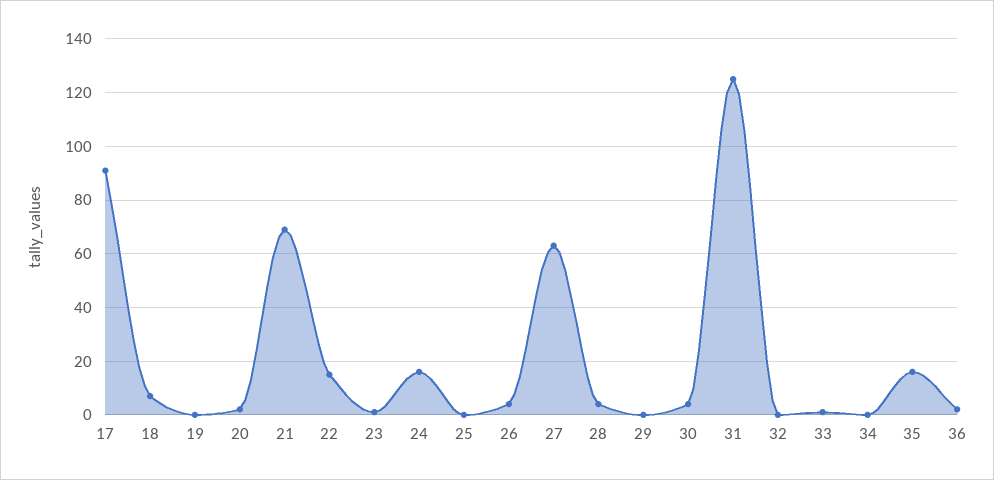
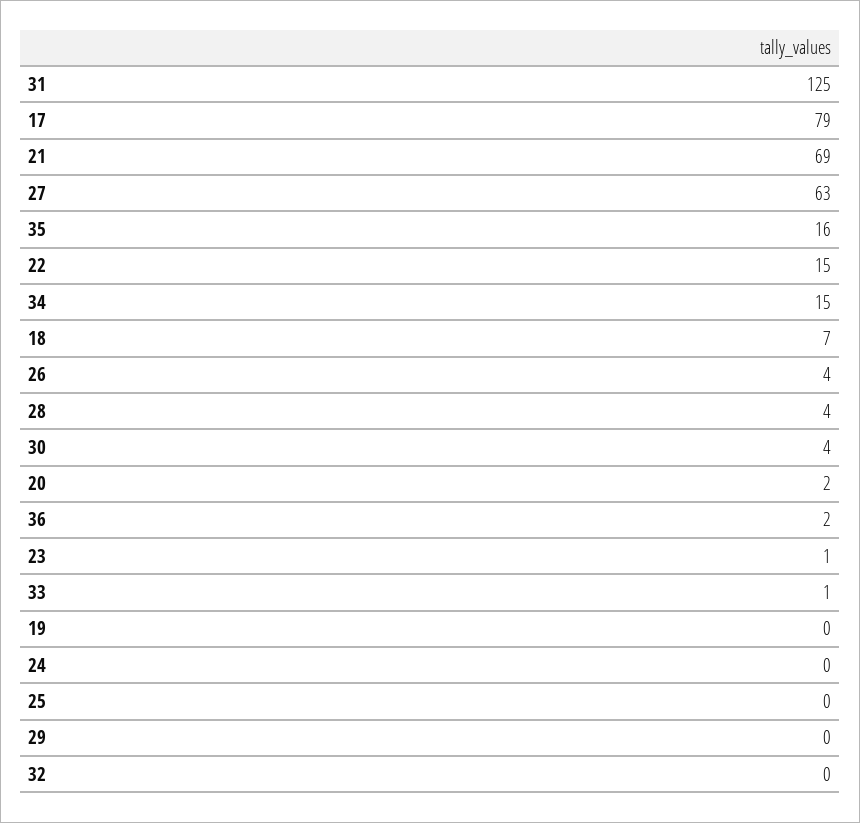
17: 90 -> 79
24: 15 -> 0
34: 0 -> 15

